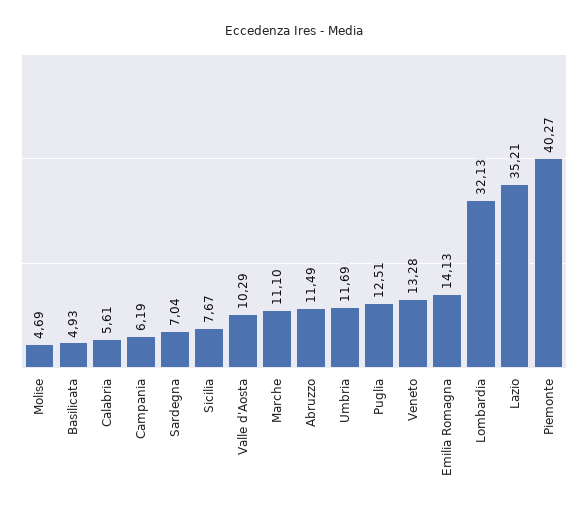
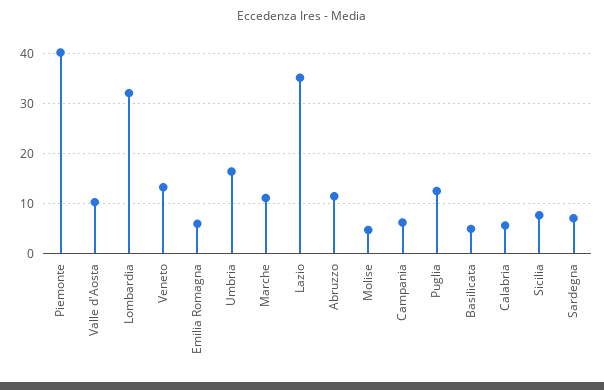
Umbria: 11.69 -> 16
Emilia Romagna: 14.13 -> 6

